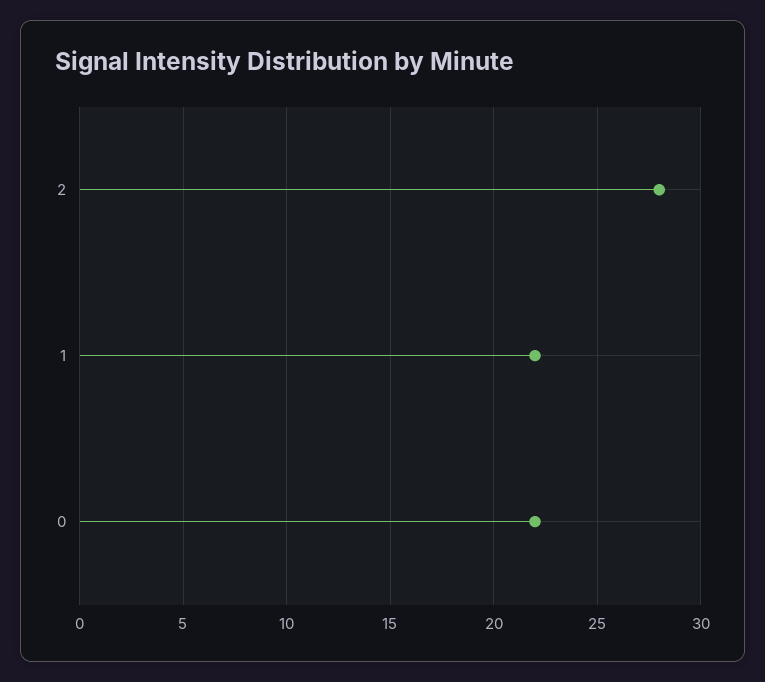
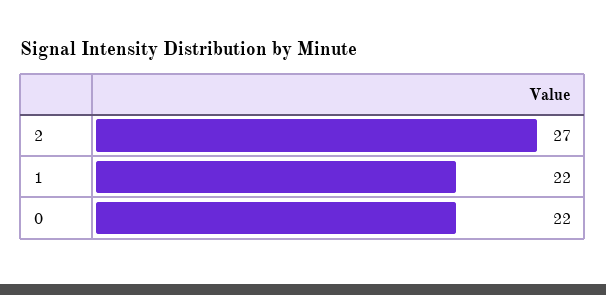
2: 28 -> 27

